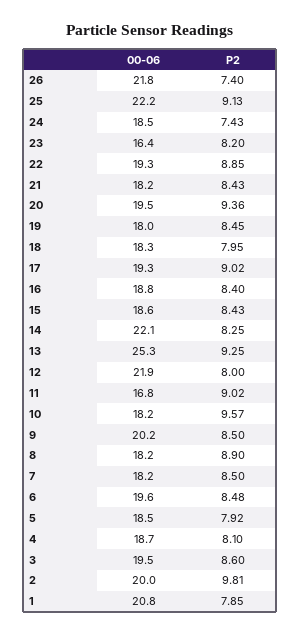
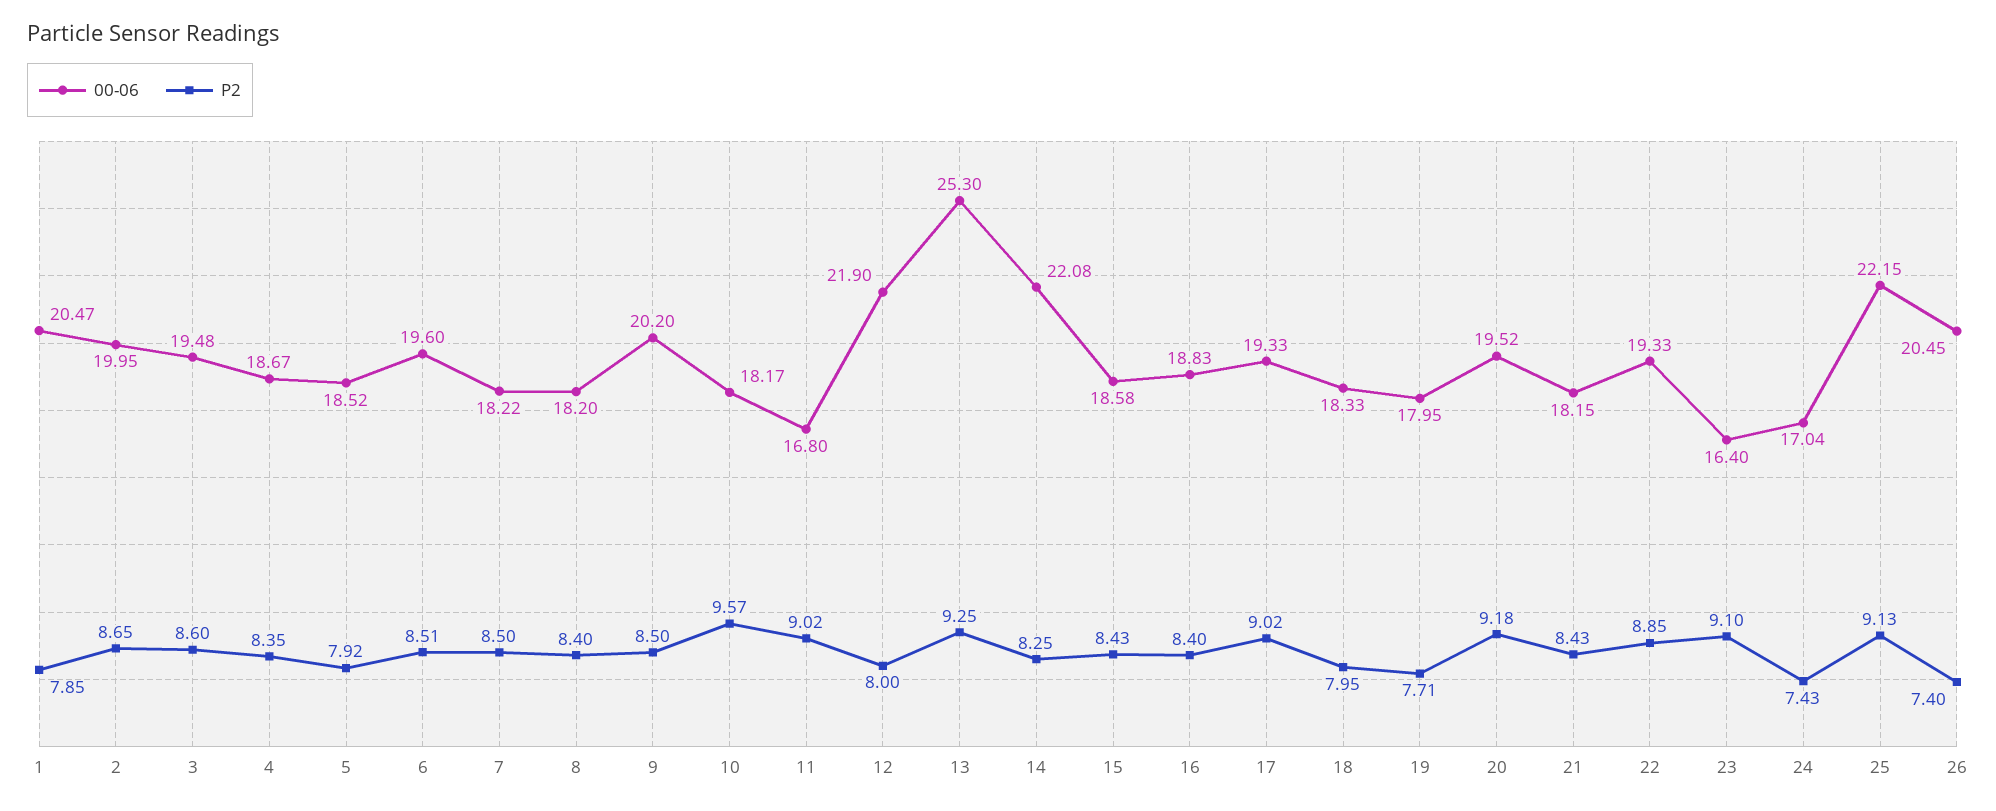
00-06, 26: 21.8 -> 20.45
00-06, 24: 18.5 -> 17.04
P2, 23: 8.2 -> 9.1
P2, 20: 9.36 -> 9.18
P2, 19: 8.45 -> 7.71
P2, 8: 8.9 -> 8.4
P2, 6: 8.48 -> 8.51
P2, 4: 8.1 -> 8.35
P2, 2: 9.81 -> 8.65
00-06, 1: 20.8 -> 20.47

